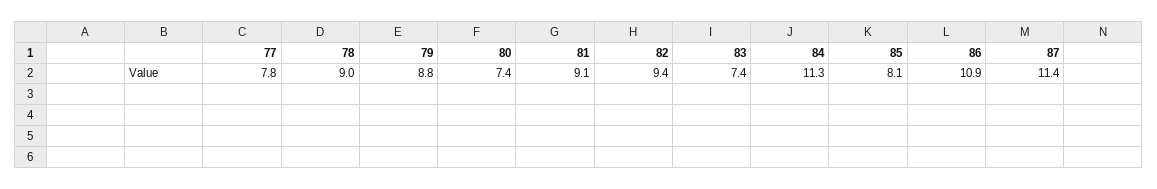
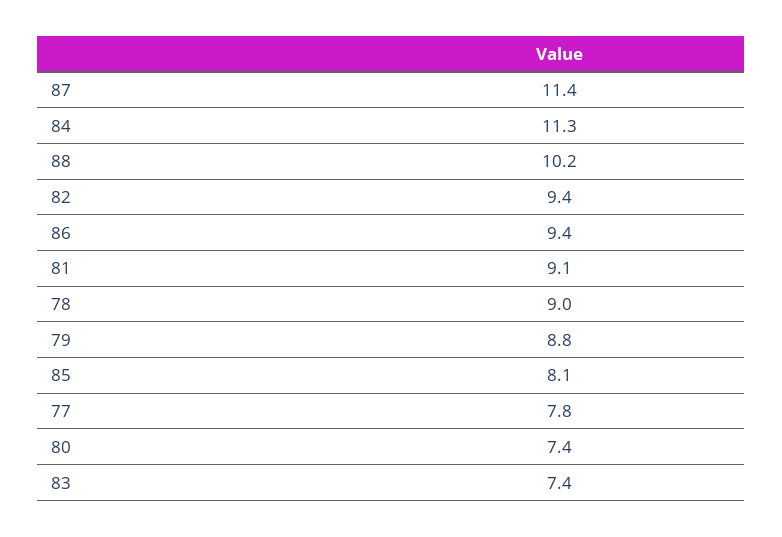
86: 10.9 -> 9.4
88: none -> 10.2

